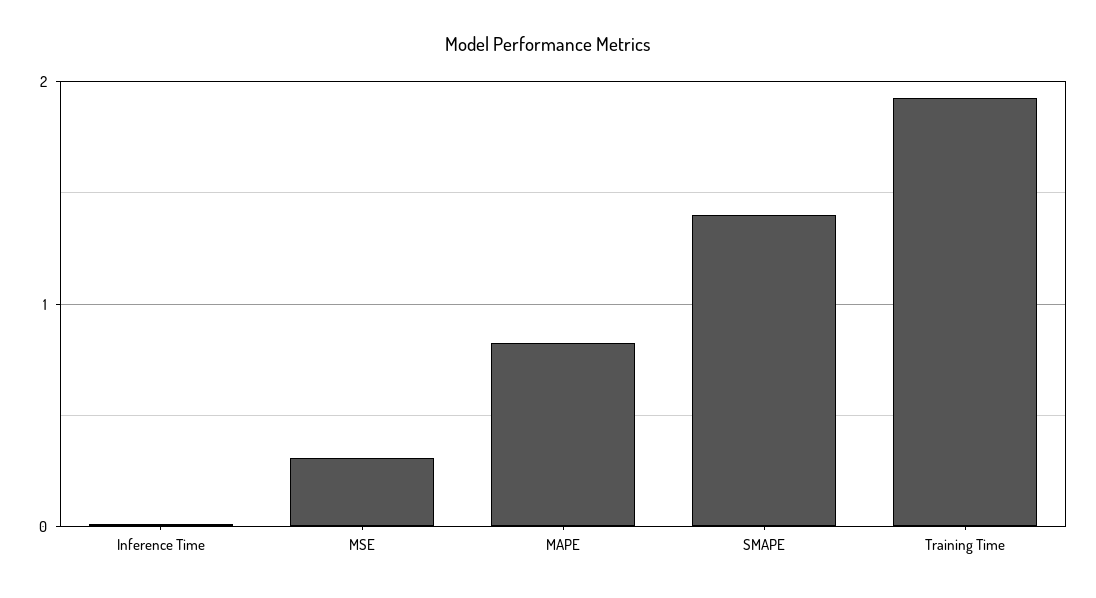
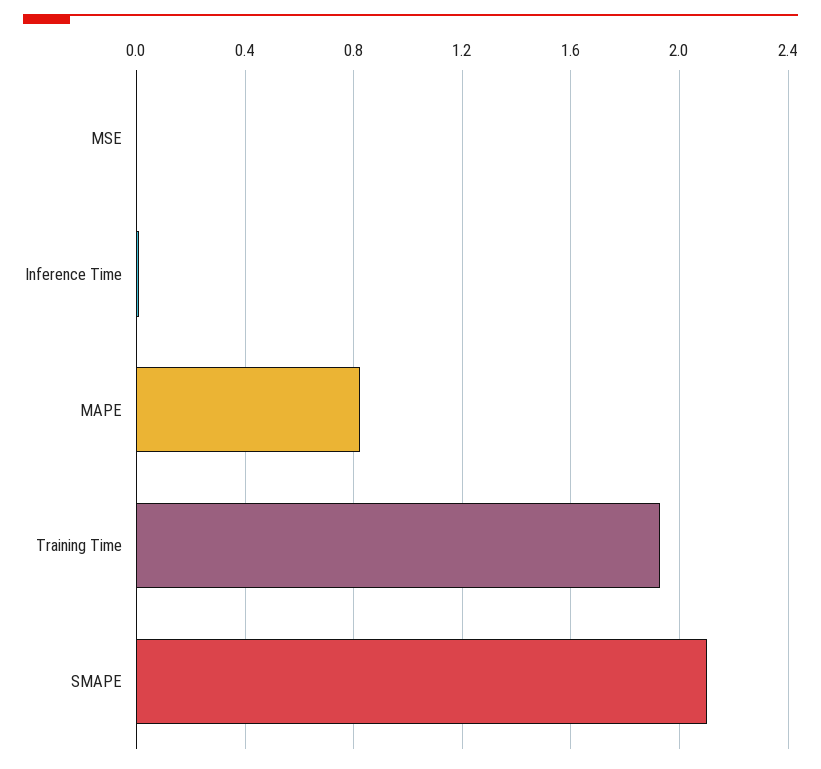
MSE: 0.3 -> 0
SMAPE: 1.4 -> 2.1

